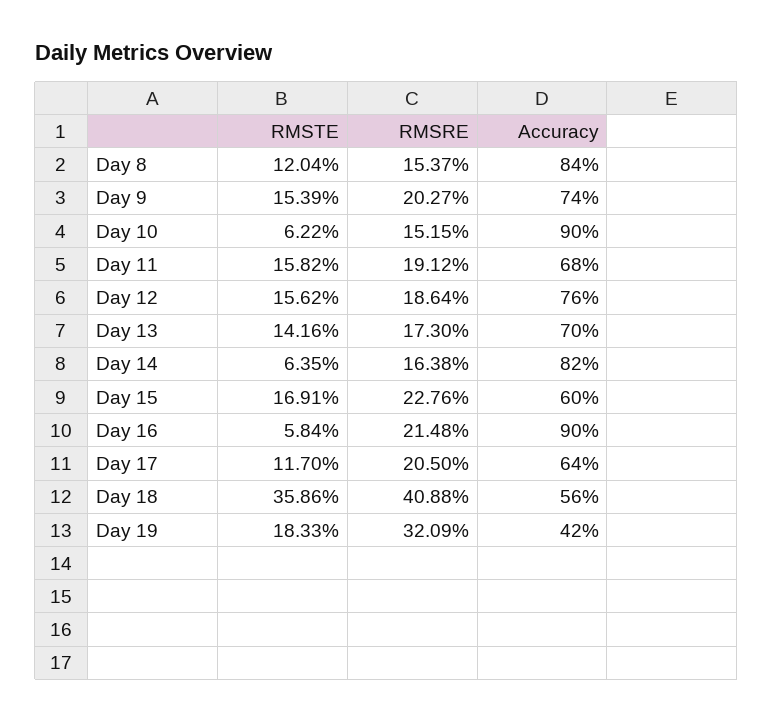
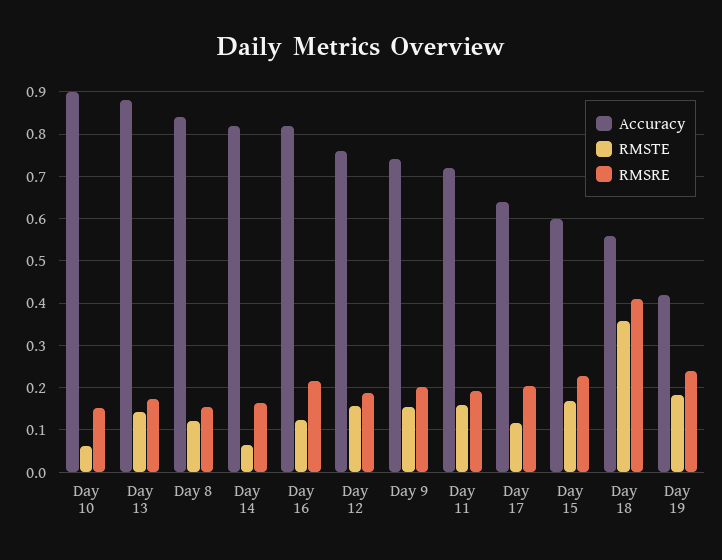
Accuracy, Day 11: 0.68 -> 0.72
Accuracy, Day 13: 0.7 -> 0.88
RMSTE, Day 16: 0.0584 -> 0.12
Accuracy, Day 16: 0.9 -> 0.82
RMSRE, Day 19: 0.3209 -> 0.24

